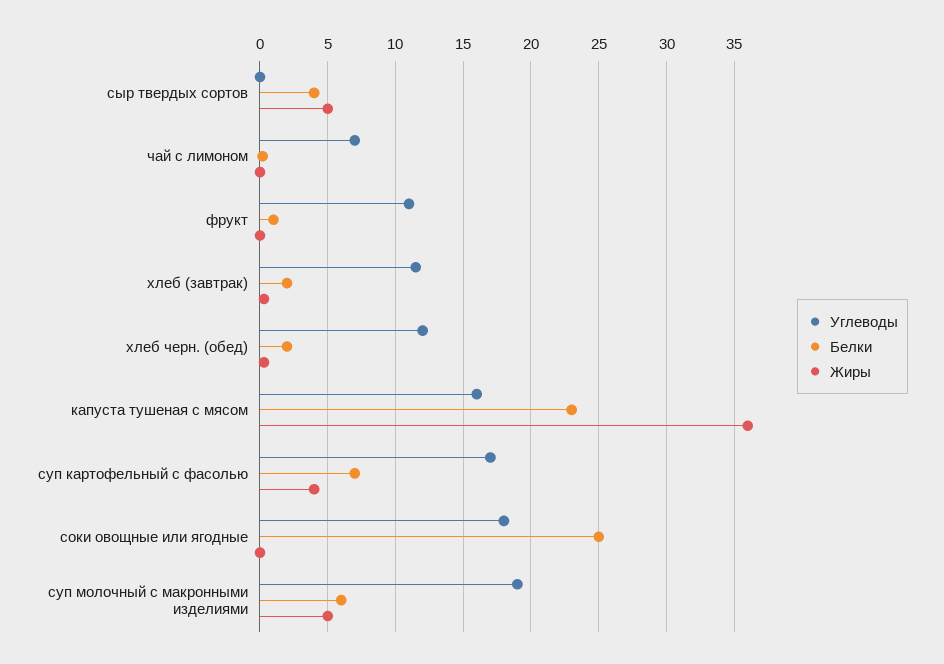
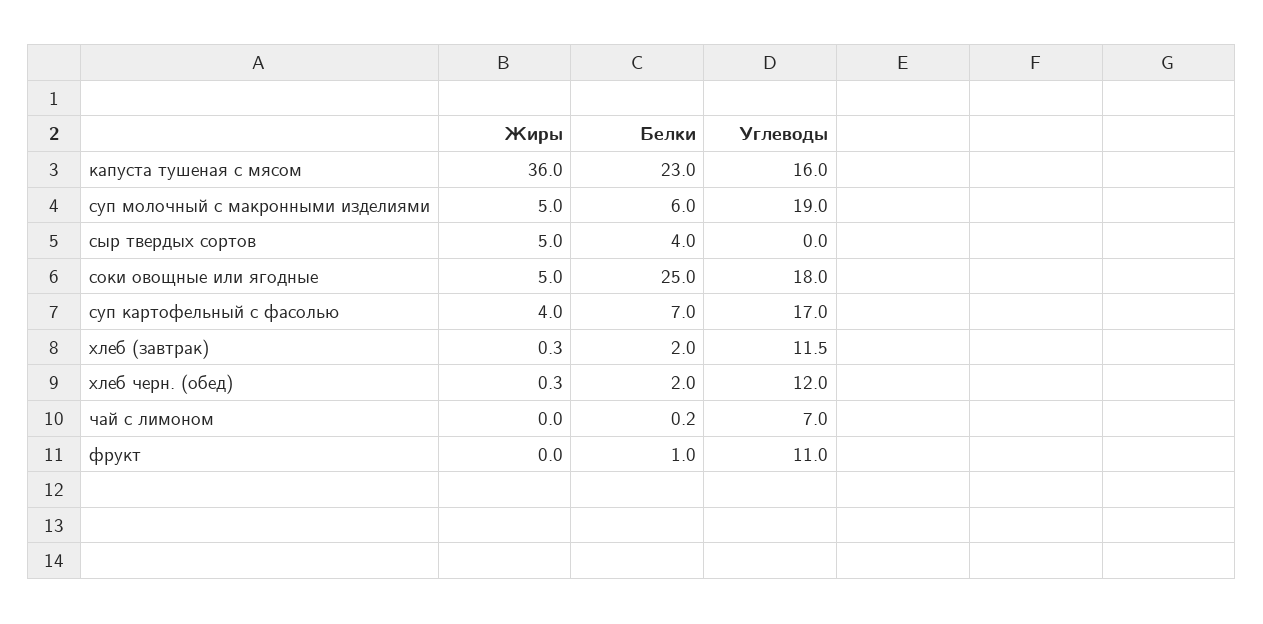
Жиры, соки овощные или ягодные: 0 -> 5

